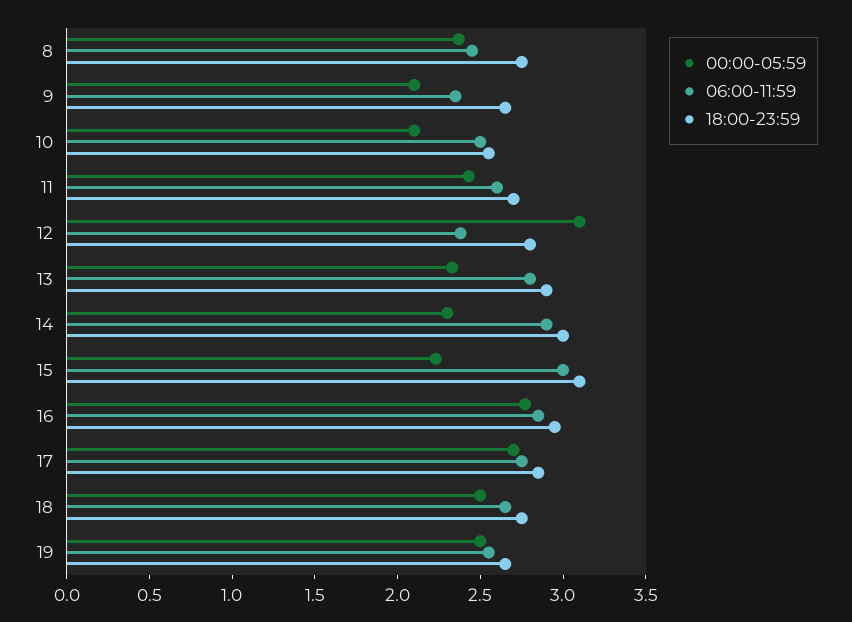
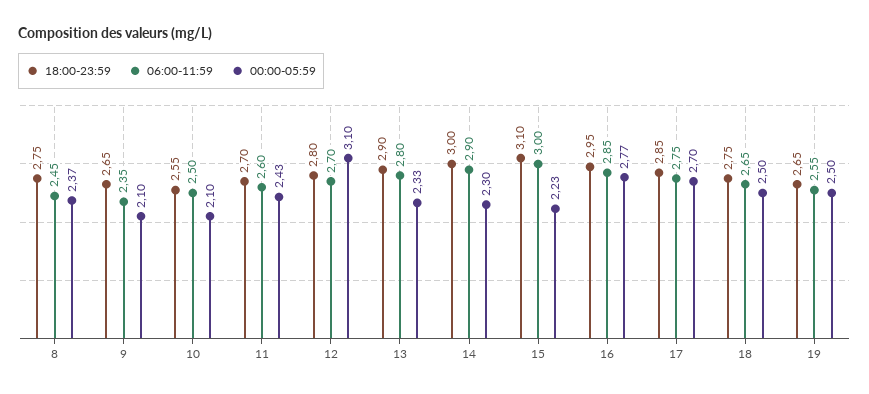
06:00-11:59, 12: 2.4 -> 2.7

